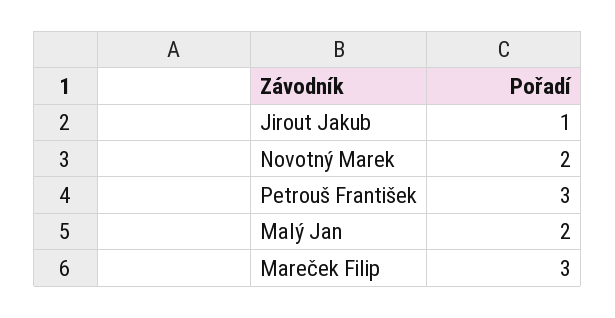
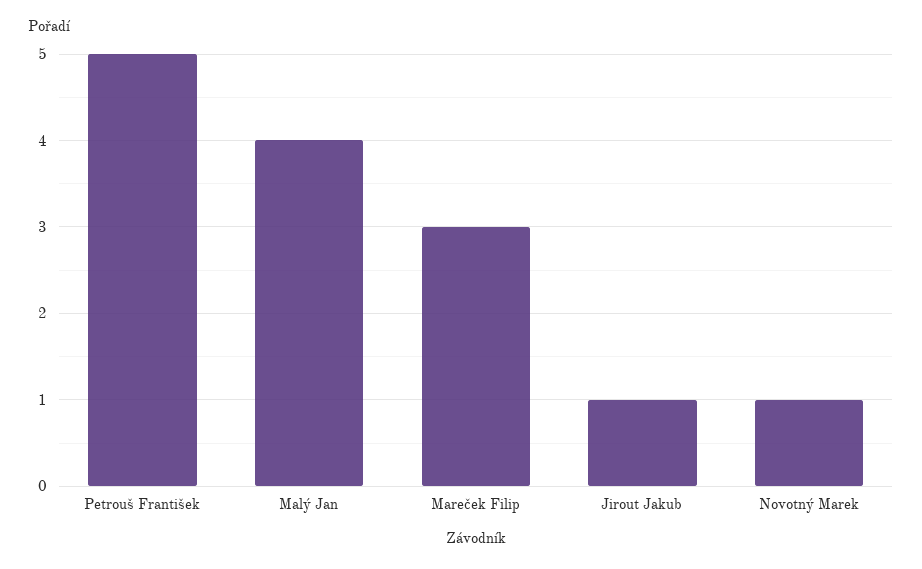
Novotný Marek: 2 -> 1
Petrouš František: 3 -> 5
Malý Jan: 2 -> 4

